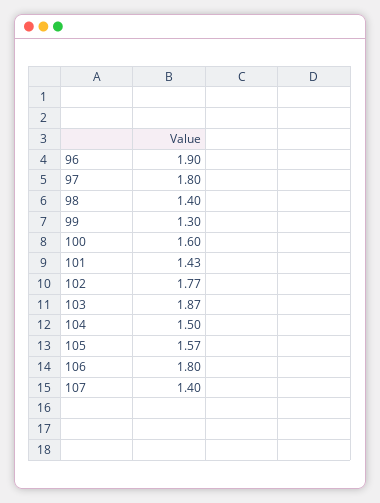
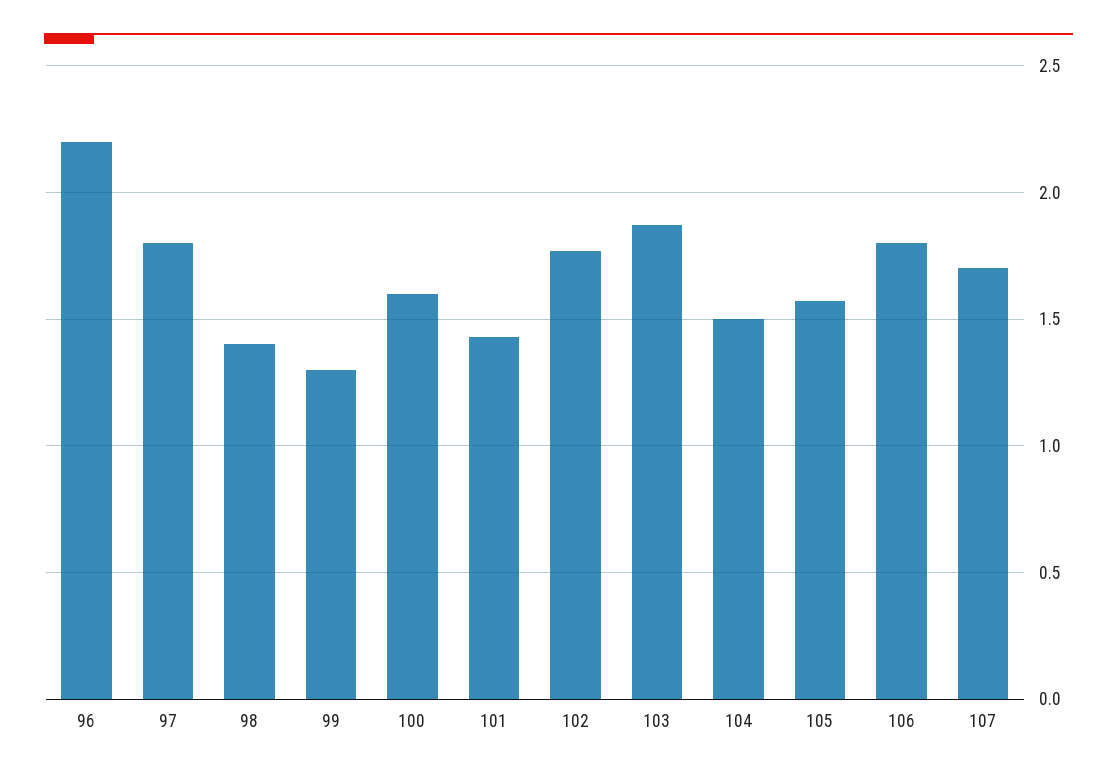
96: 1.9 -> 2.2
107: 1.4 -> 1.7

